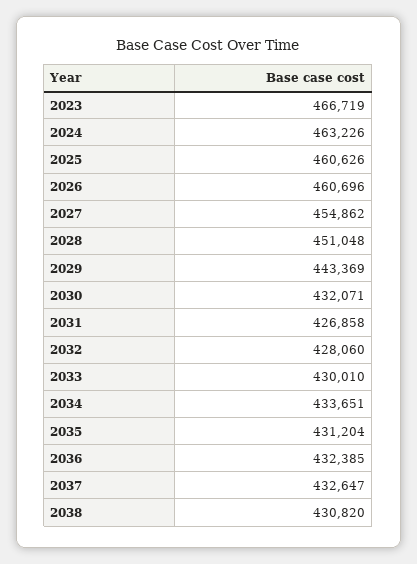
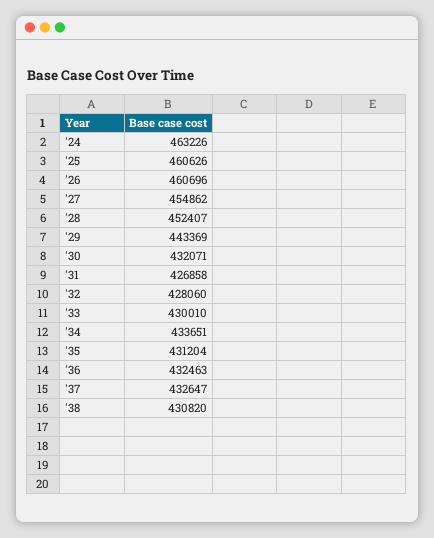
2023: 466719 -> none
2028: 451048 -> 452407
2036: 432385 -> 432463

